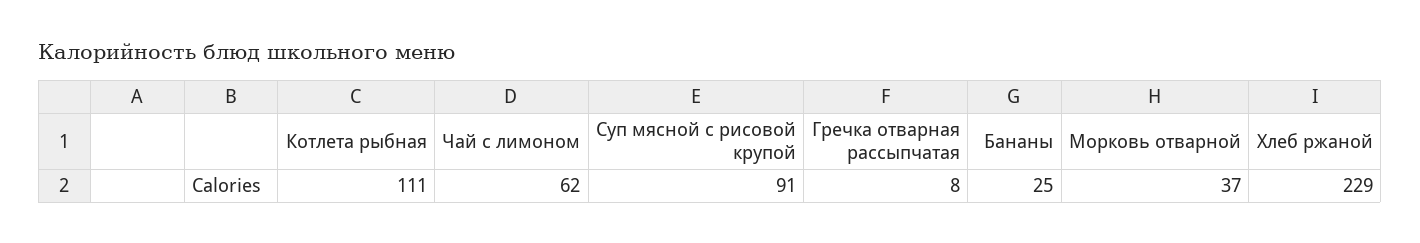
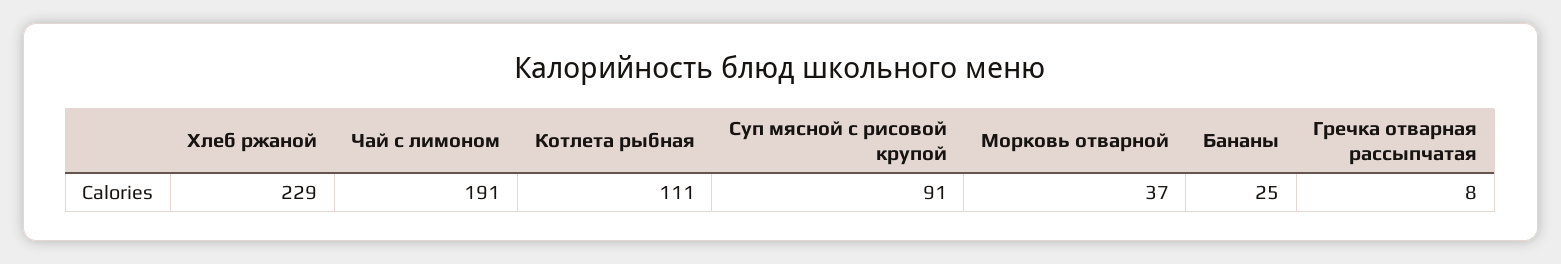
Чай с лимоном: 62 -> 191

